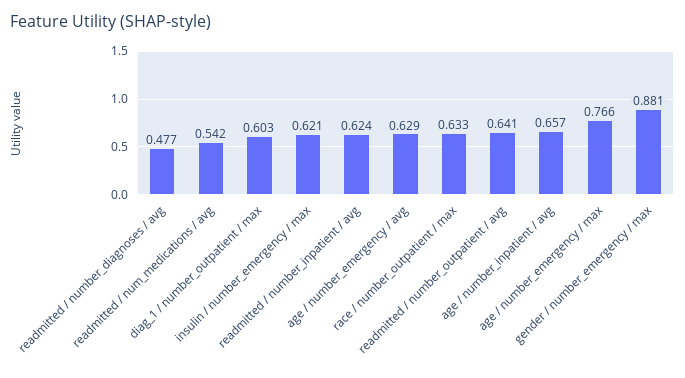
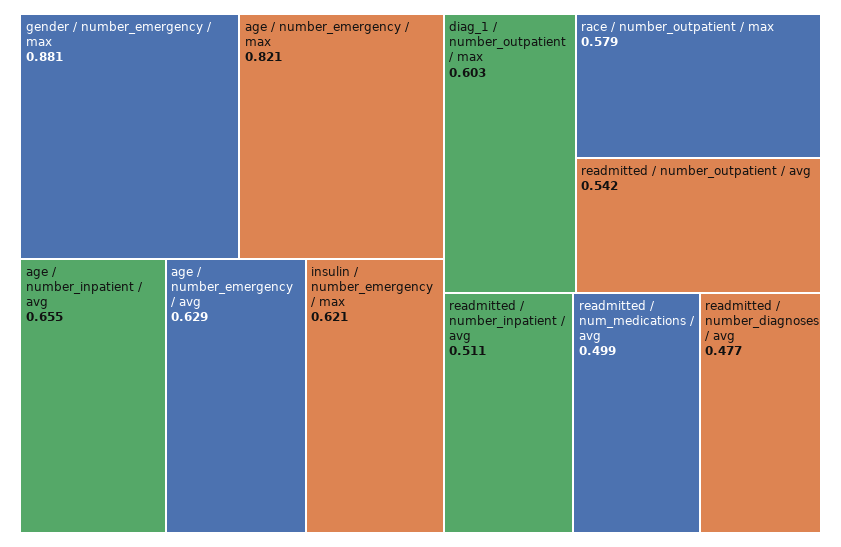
readmitted / num_medications / avg: 0.542 -> 0.499
readmitted / number_inpatient / avg: 0.624 -> 0.511
race / number_outpatient / max: 0.633 -> 0.579
readmitted / number_outpatient / avg: 0.641 -> 0.542
age / number_inpatient / avg: 0.657 -> 0.655
age / number_emergency / max: 0.766 -> 0.821

